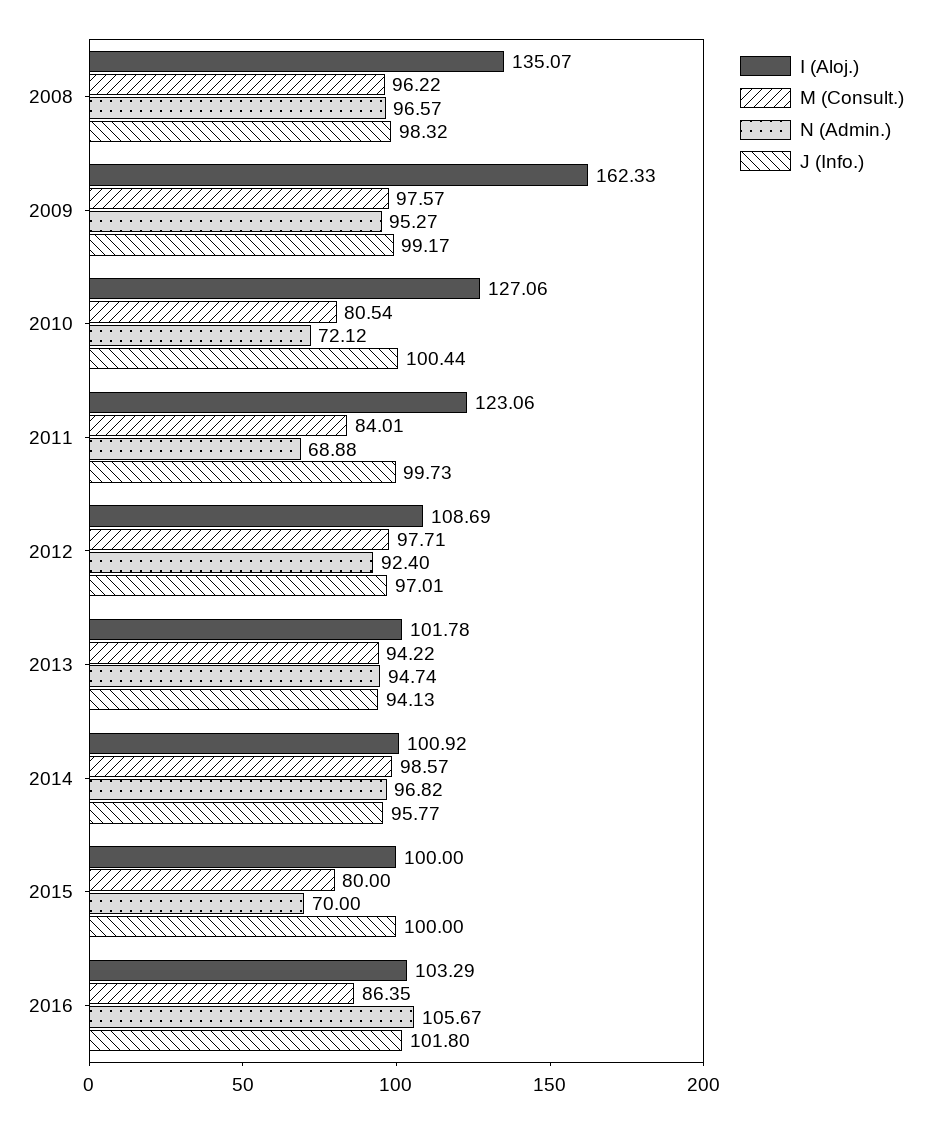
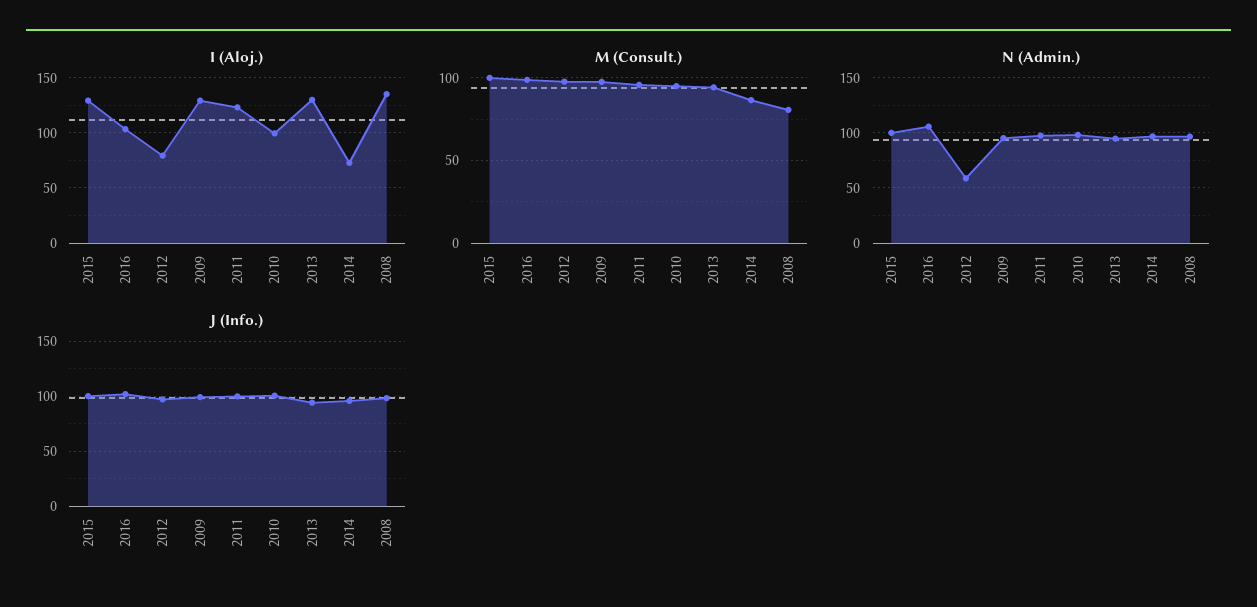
M (Consult.), 2008: 96.22 -> 80
I (Aloj.), 2009: 162.33 -> 130
I (Aloj.), 2010: 127.06 -> 100
M (Consult.), 2010: 80.54 -> 95
N (Admin.), 2010: 72.12 -> 100
M (Consult.), 2011: 84.01 -> 95
N (Admin.), 2011: 68.88 -> 100
I (Aloj.), 2012: 108.69 -> 80
N (Admin.), 2012: 92.4 -> 60
I (Aloj.), 2013: 101.78 -> 130
I (Aloj.), 2014: 100.92 -> 70
M (Consult.), 2014: 98.57 -> 85
I (Aloj.), 2015: 100 -> 130
M (Consult.), 2015: 80 -> 100
N (Admin.), 2015: 70 -> 100
M (Consult.), 2016: 86.35 -> 100

